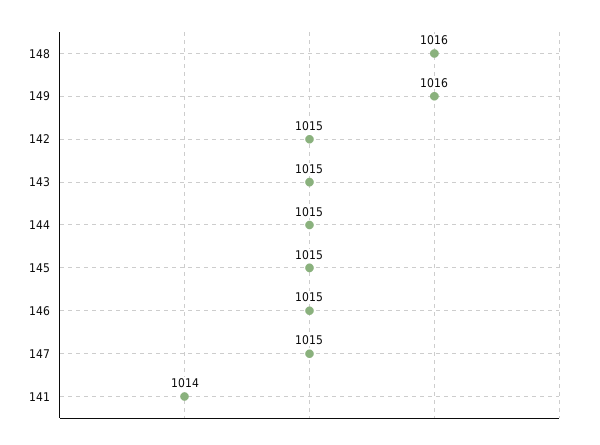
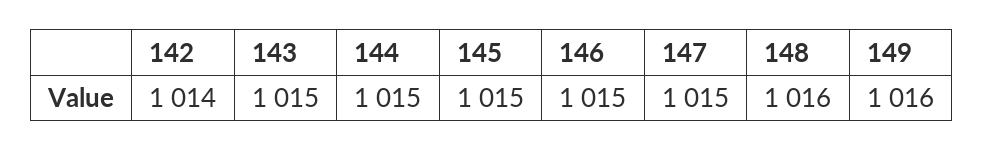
142: 1015 -> 1014
141: 1014 -> none

